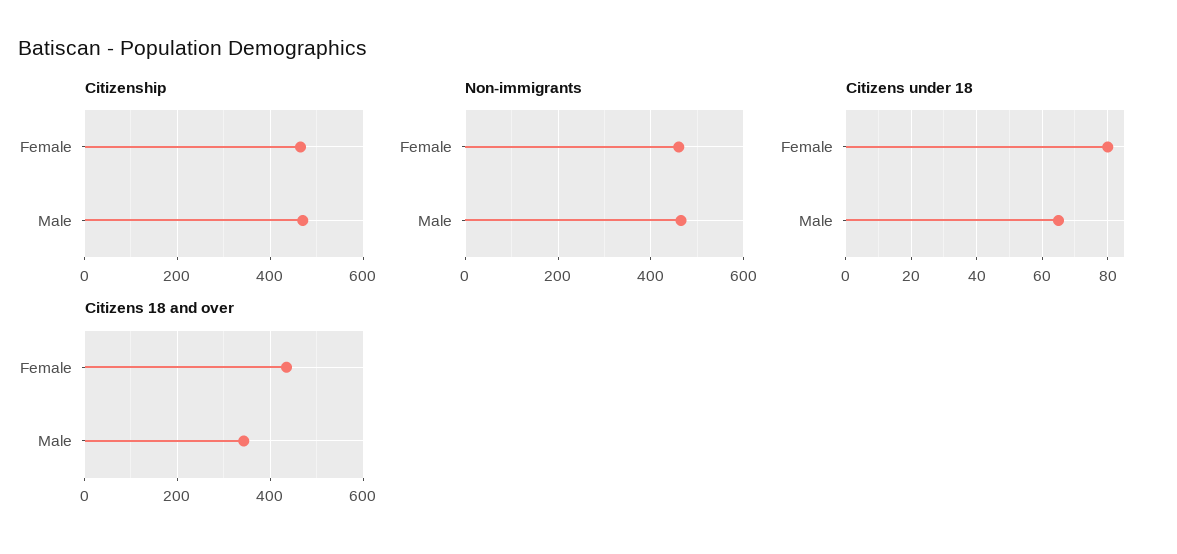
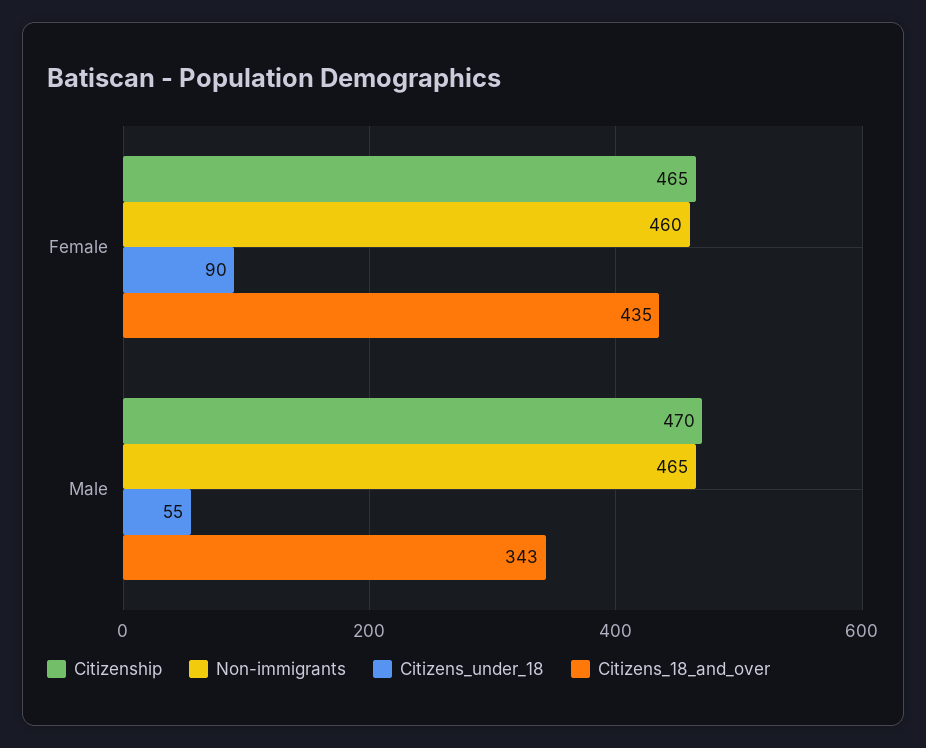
Citizens under 18, Female: 80 -> 90
Citizens under 18, Male: 65 -> 55

